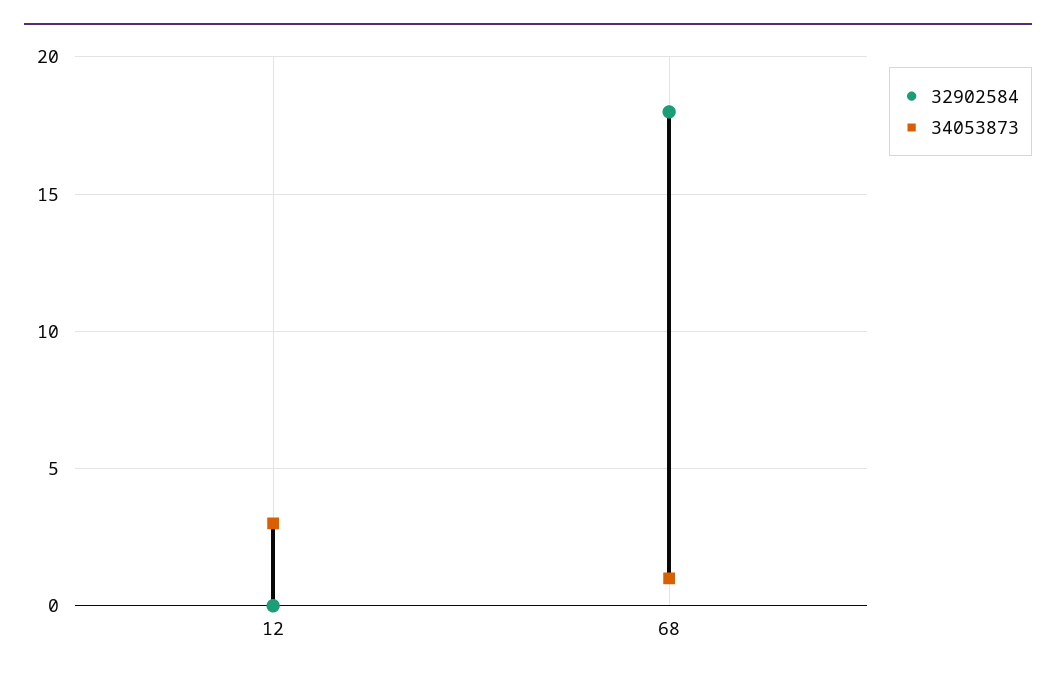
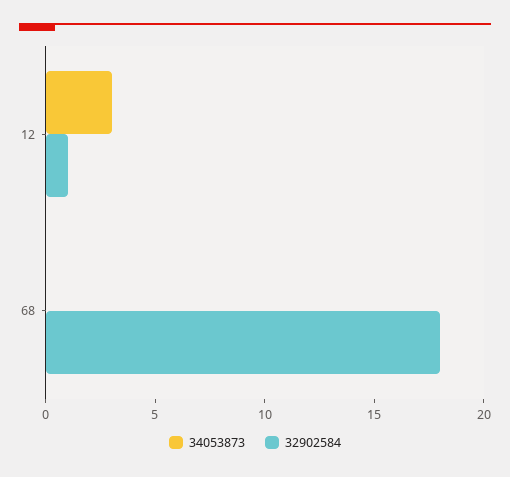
32902584, 12: 0 -> 1
34053873, 68: 1 -> 0

